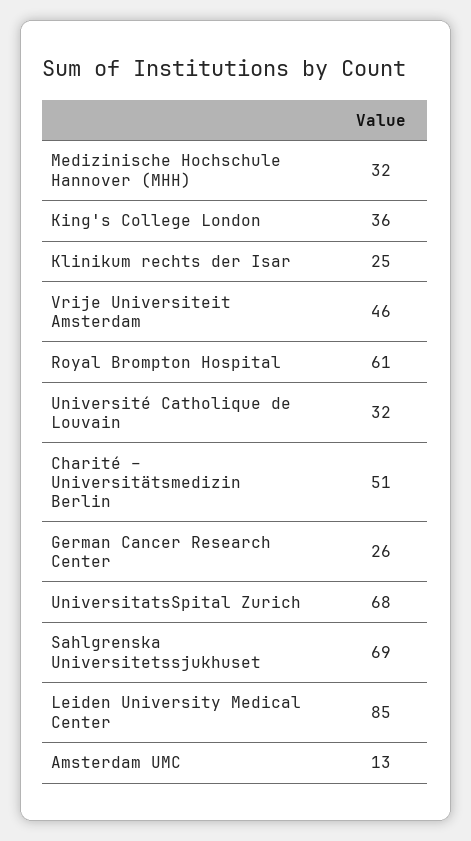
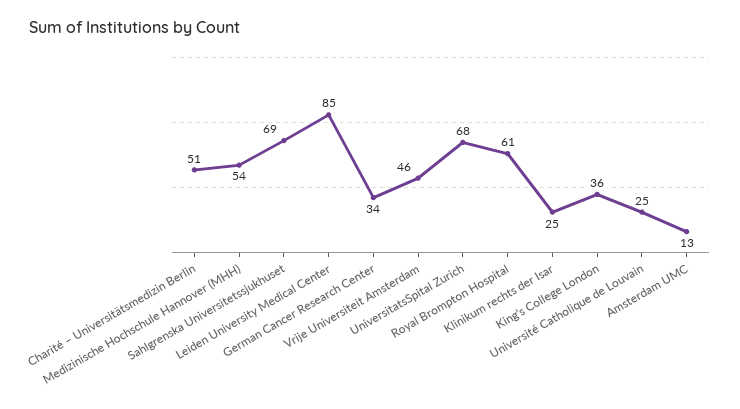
Medizinische Hochschule Hannover (MHH): 32 -> 54
Université Catholique de Louvain: 32 -> 25
German Cancer Research Center: 26 -> 34

